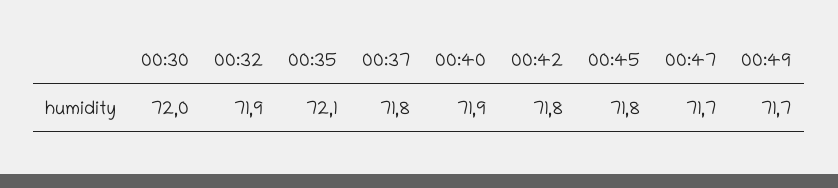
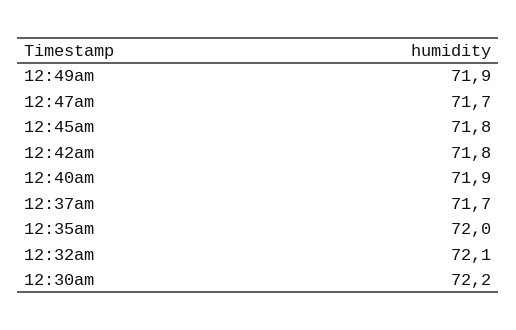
00:30: 72 -> 72.2
00:32: 71.9 -> 72.1
00:35: 72.1 -> 72
00:37: 71.8 -> 71.7
00:49: 71.7 -> 71.9

